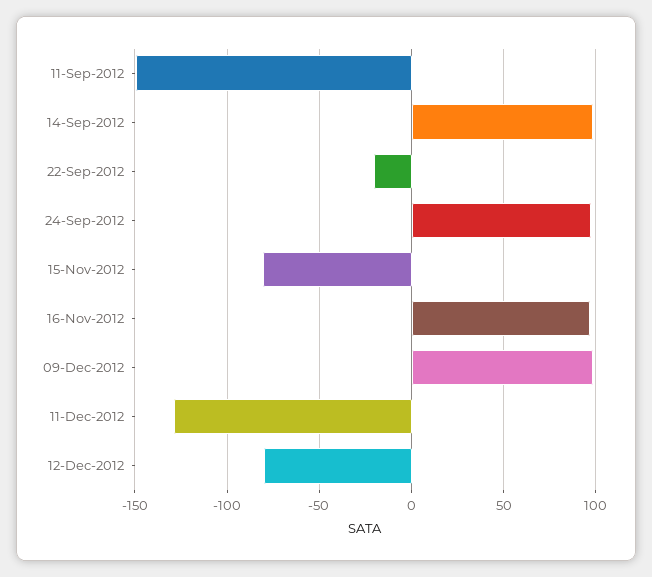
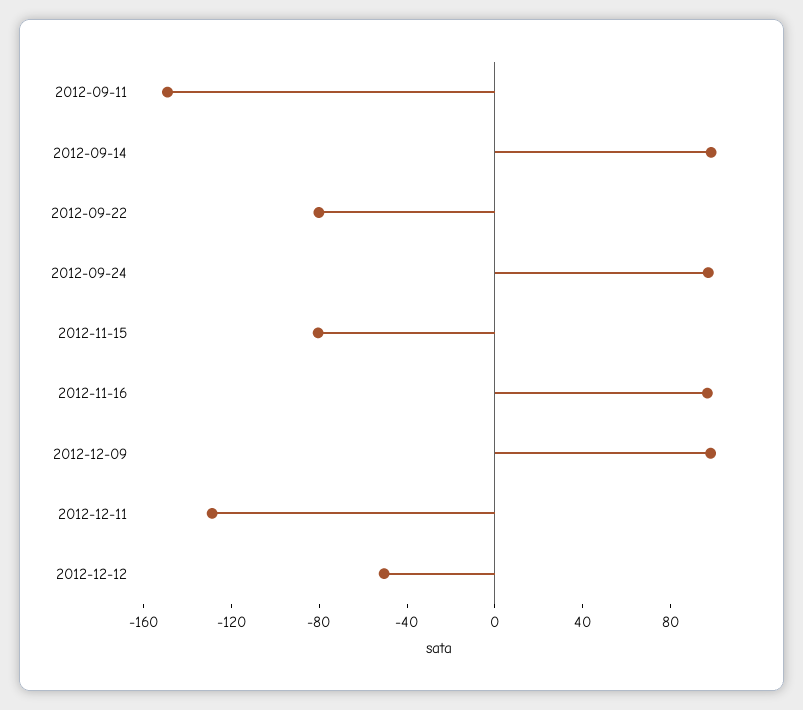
22-Sep-2012: -20 -> -80
12-Dec-2012: -80 -> -50

